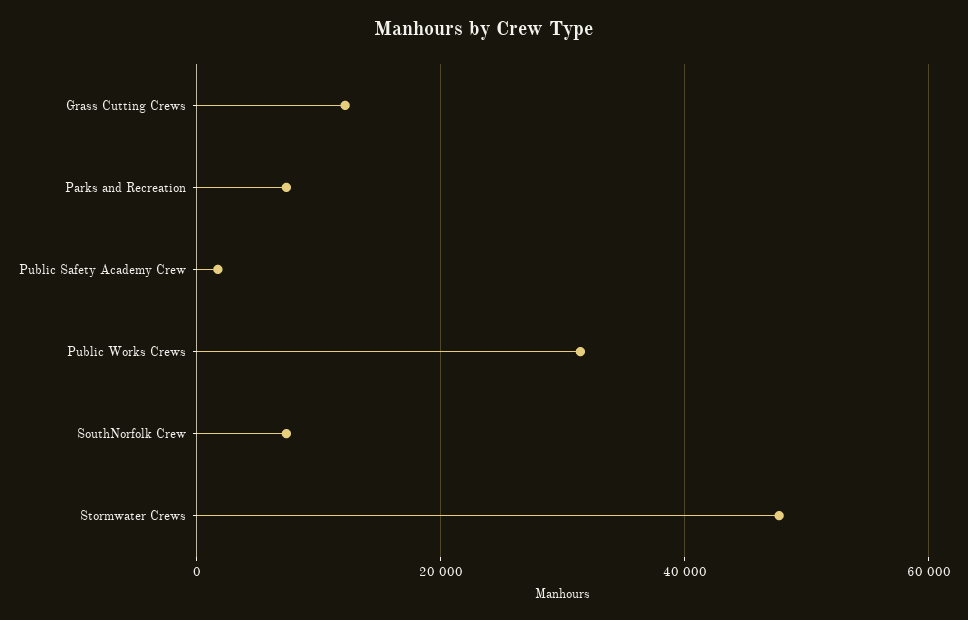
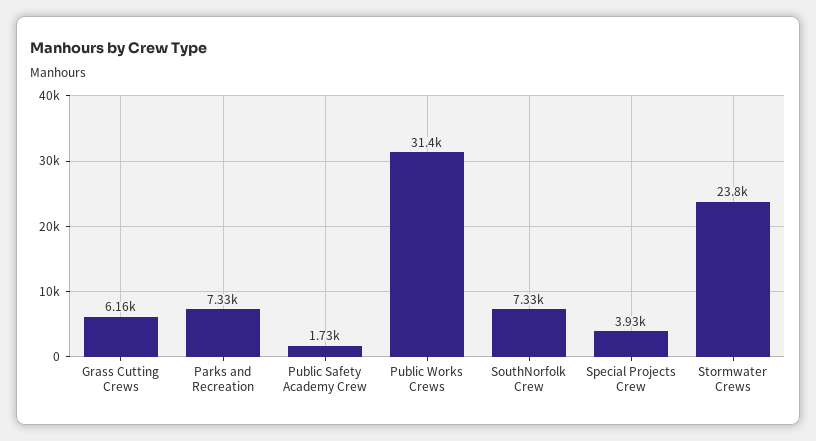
Grass Cutting Crews: 12000 -> 6160
Stormwater Crews: 48000 -> 23800
Special Projects Crew: none -> 3930

